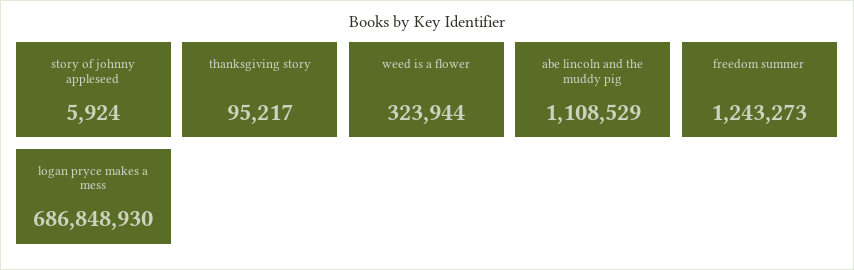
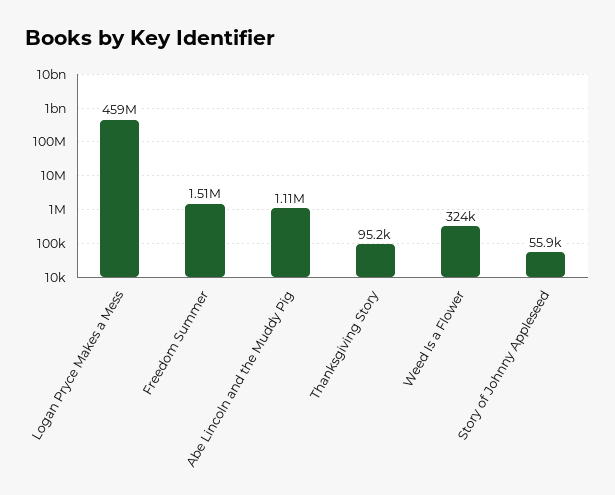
story of johnny appleseed: 5924 -> 55900
freedom summer: 1243273 -> 1510000
logan pryce makes a mess: 686848930 -> 459000000

